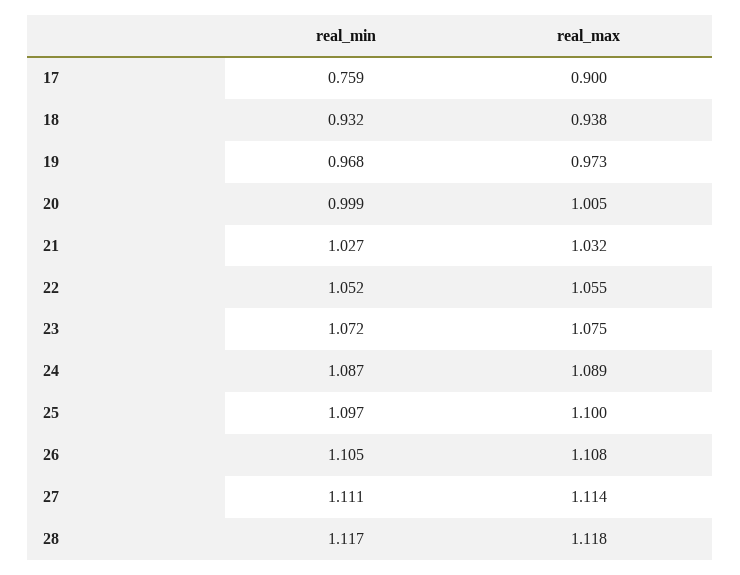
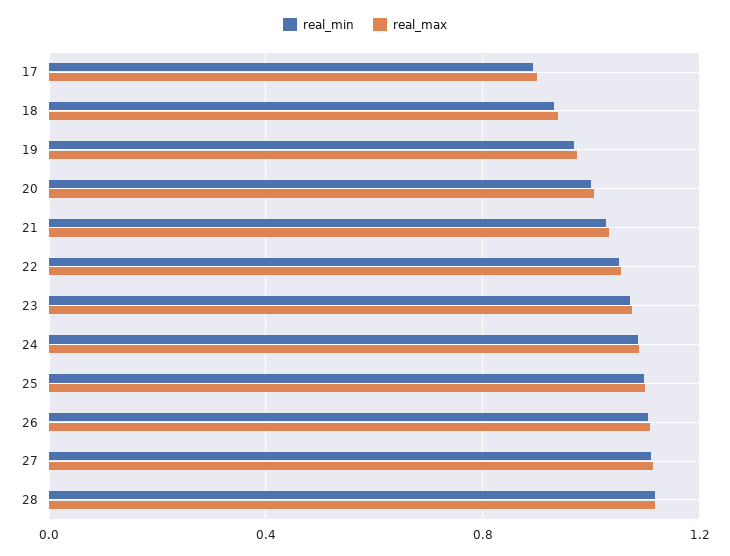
real_min, 17: 0.759 -> 0.9

